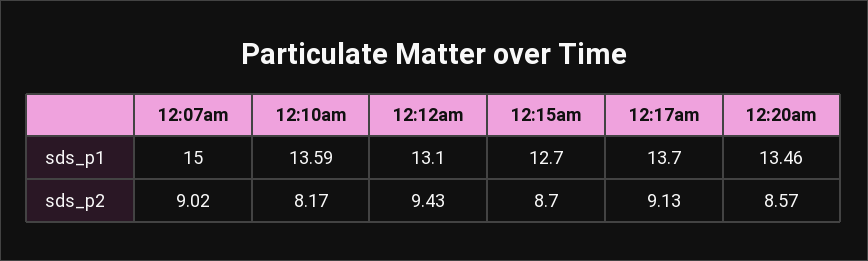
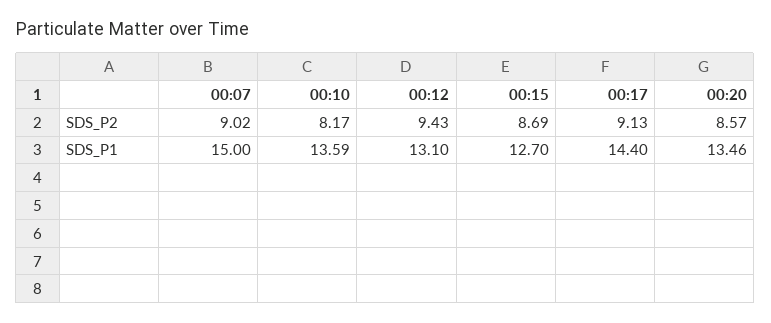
12:17am, sds_p1: 13.7 -> 14.4
12:15am, sds_p2: 8.7 -> 8.69

